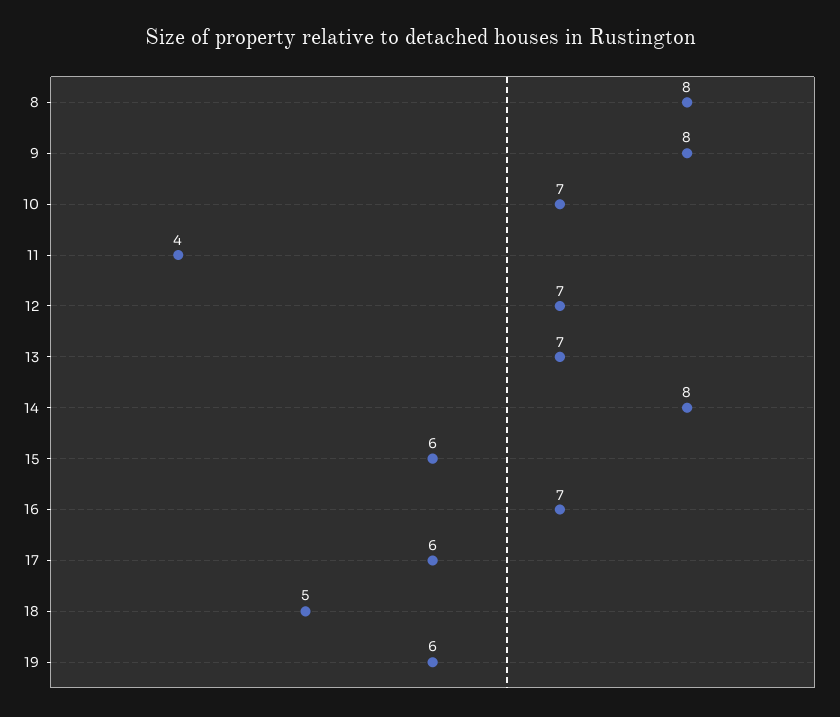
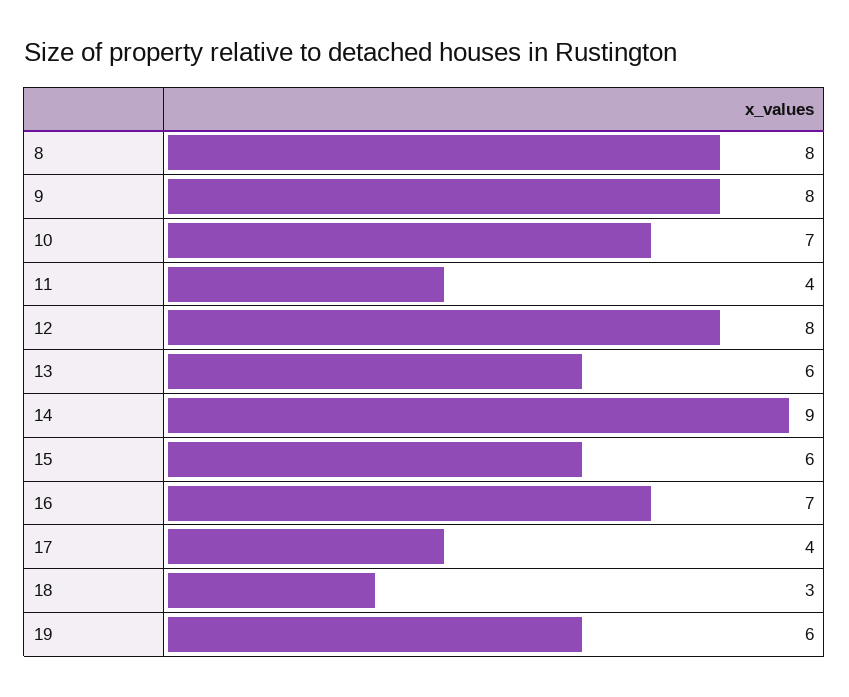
12: 7 -> 8
13: 7 -> 6
14: 8 -> 9
17: 6 -> 4
18: 5 -> 3

